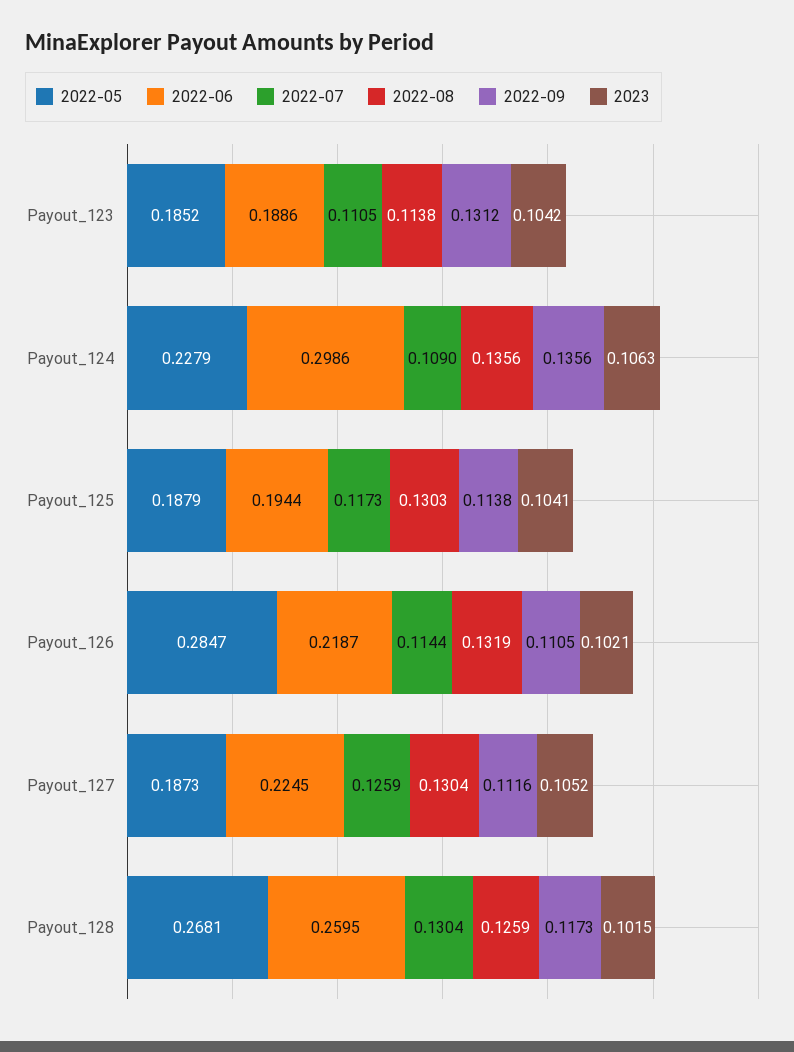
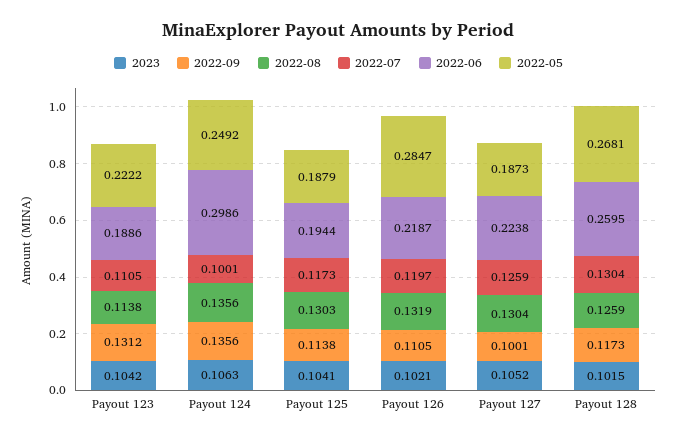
2022-05, Payout_123: 0.1852 -> 0.2222
2022-05, Payout_124: 0.2279 -> 0.2492
2022-07, Payout_124: 0.109 -> 0.1001
2022-07, Payout_126: 0.1144 -> 0.1197
2022-06, Payout_127: 0.2245 -> 0.2238
2022-09, Payout_127: 0.1116 -> 0.1001

